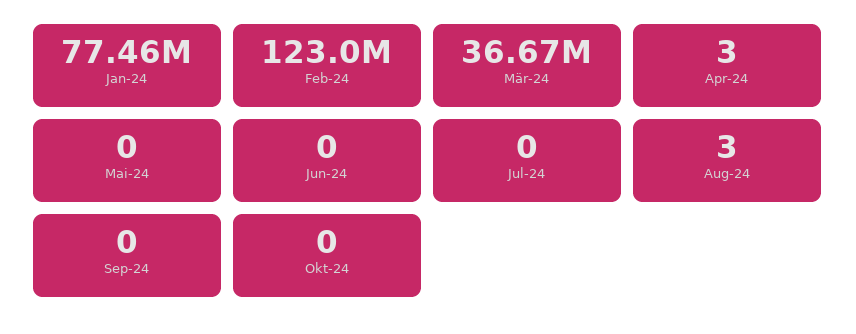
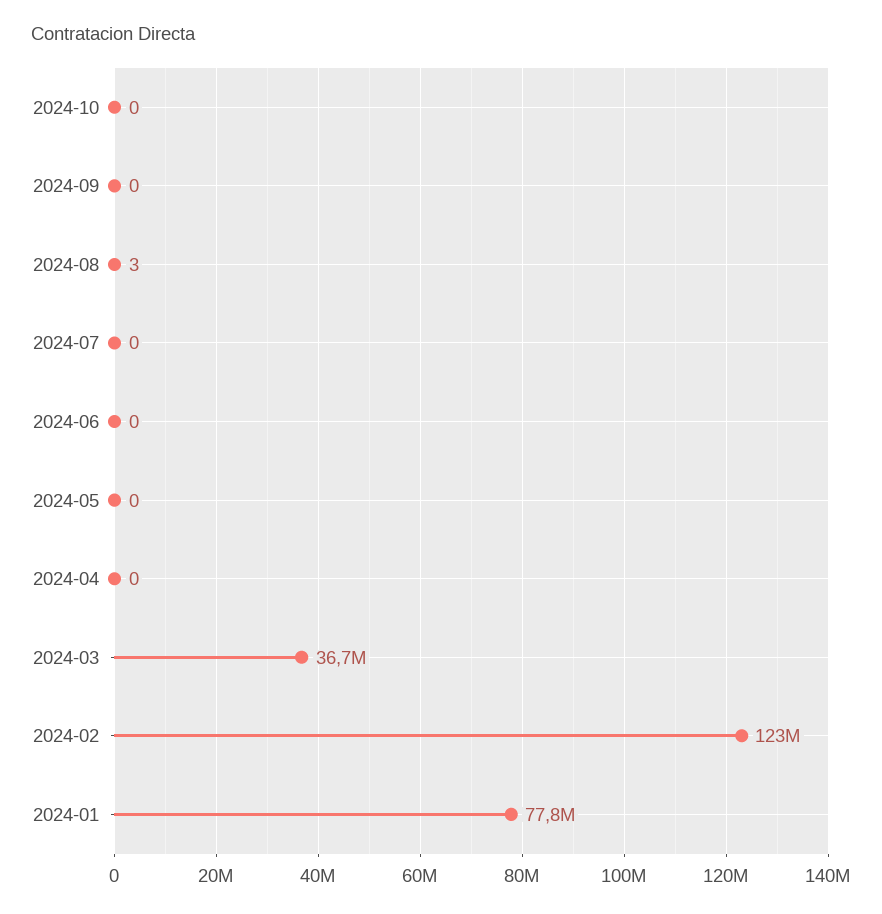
Jan-24: 77460000 -> 77800000
Apr-24: 3 -> 0

